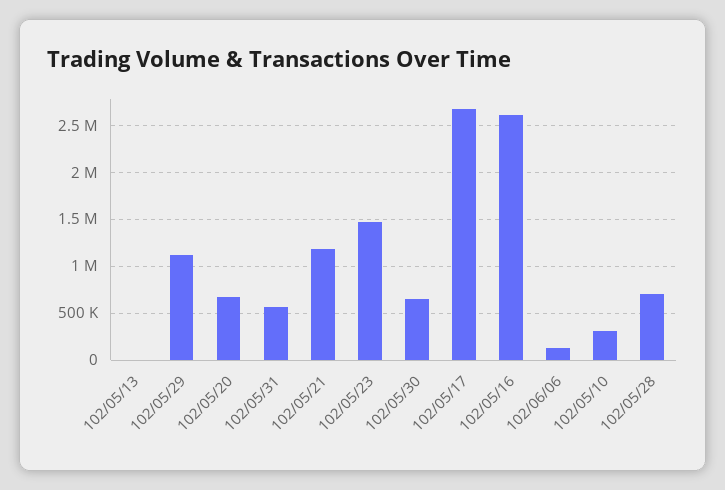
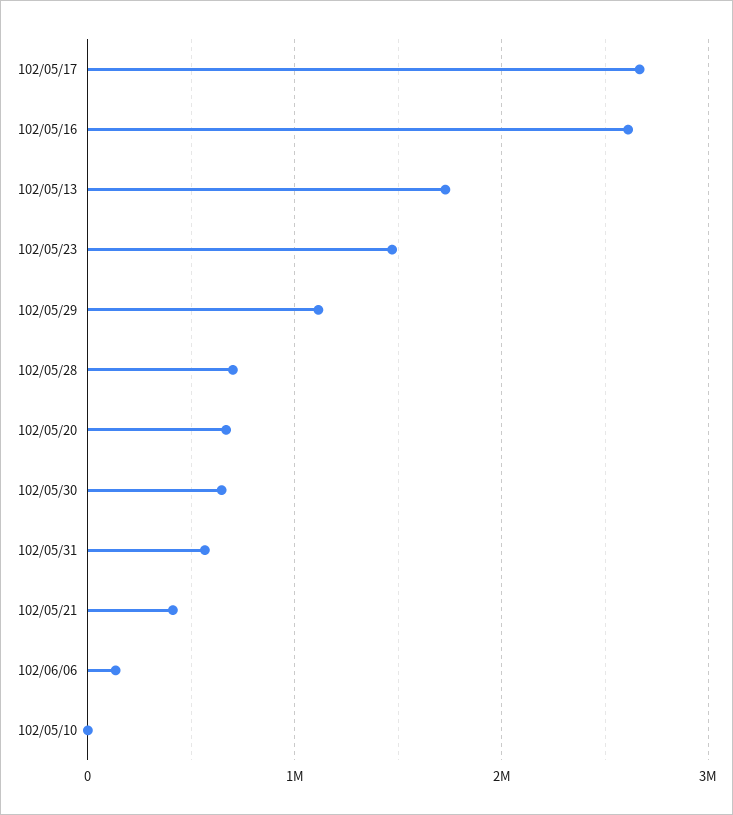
102/05/13: 0 -> 1700000
102/05/21: 1200000 -> 400000
102/05/10: 300000 -> 0

